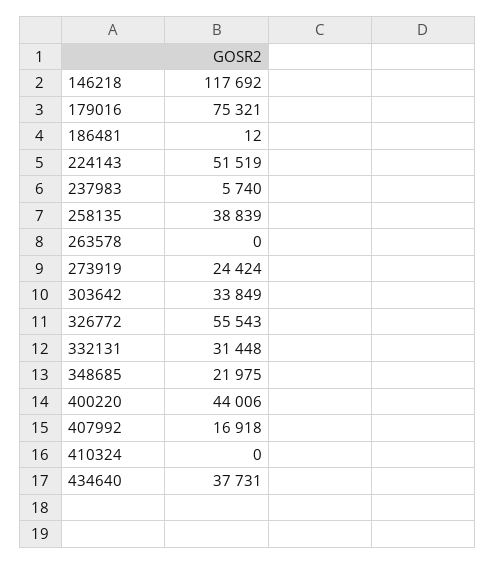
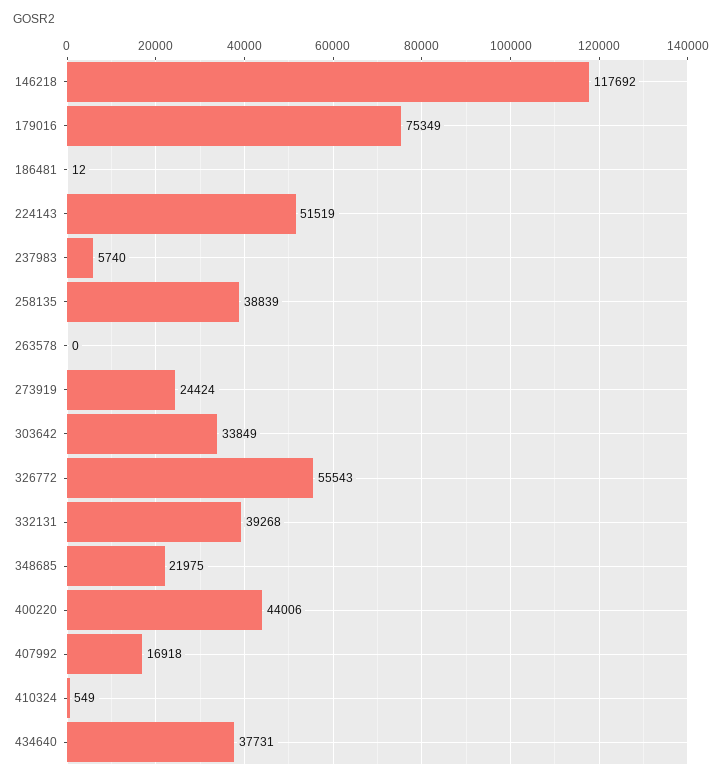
179016: 75321 -> 75349
332131: 31448 -> 39268
410324: 0 -> 549

